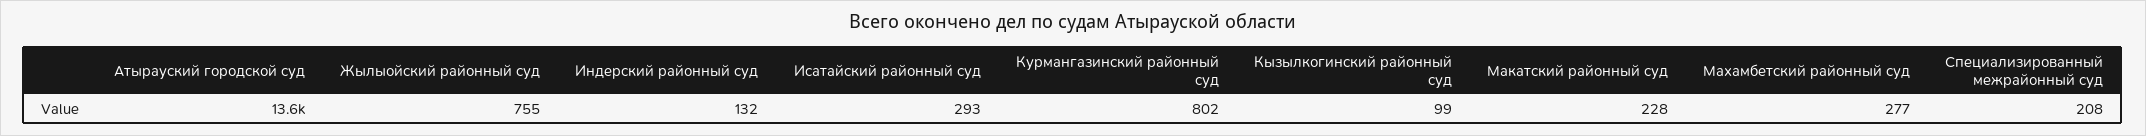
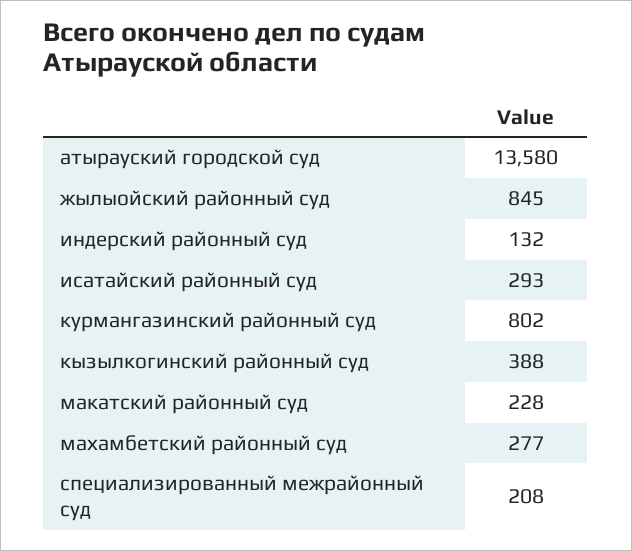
Жылыойский районный суд: 755 -> 845
Кызылкогинский районный суд: 99 -> 388

